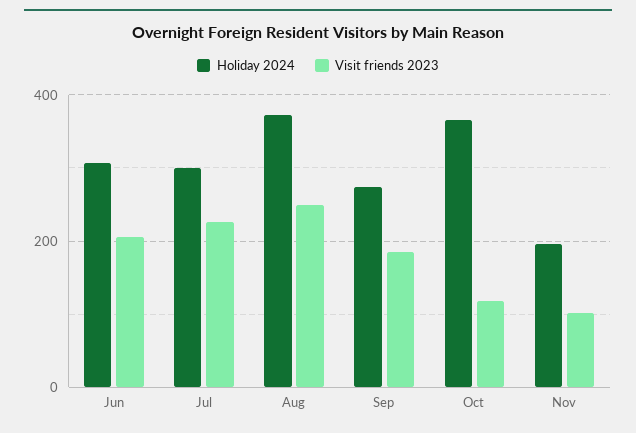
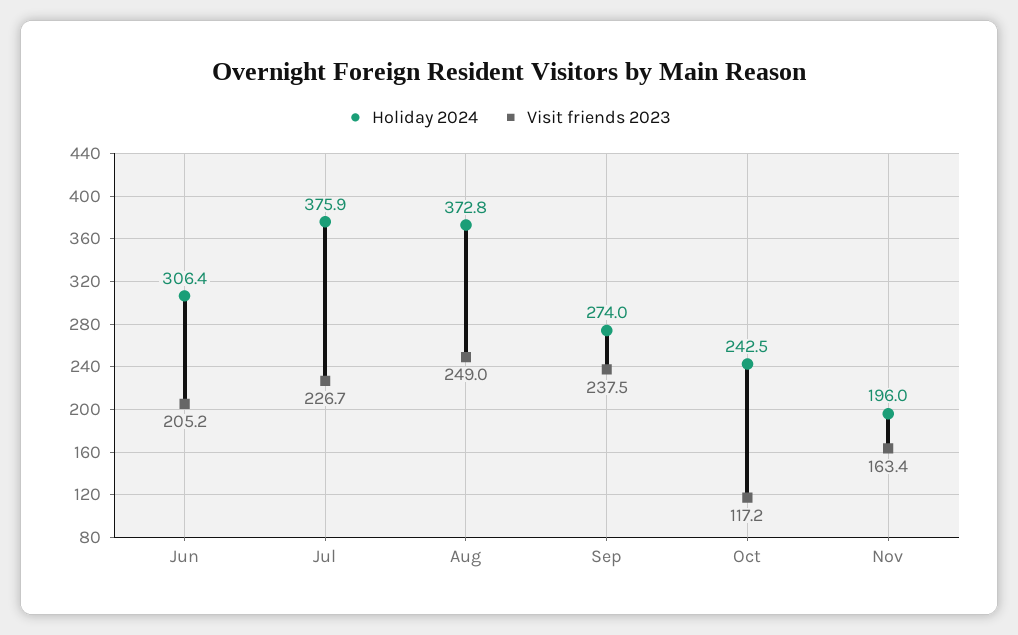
Holiday 2024, Jul: 300 -> 375.9
Visit friends 2023, Sep: 180 -> 237.5
Holiday 2024, Oct: 360 -> 242.5
Visit friends 2023, Nov: 100 -> 163.4

